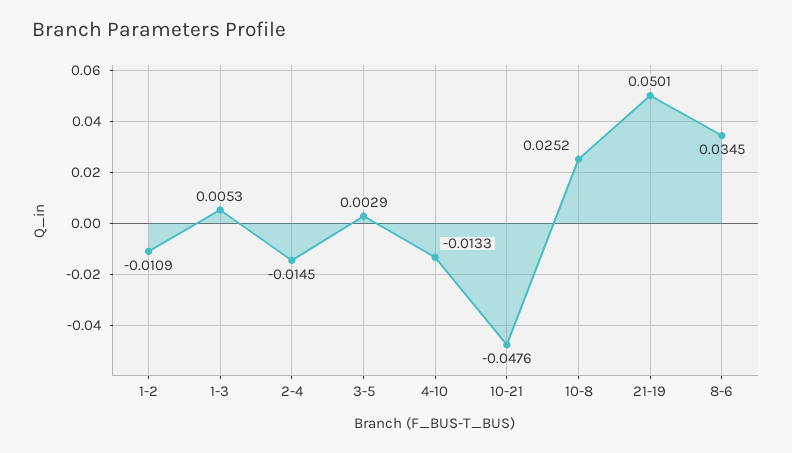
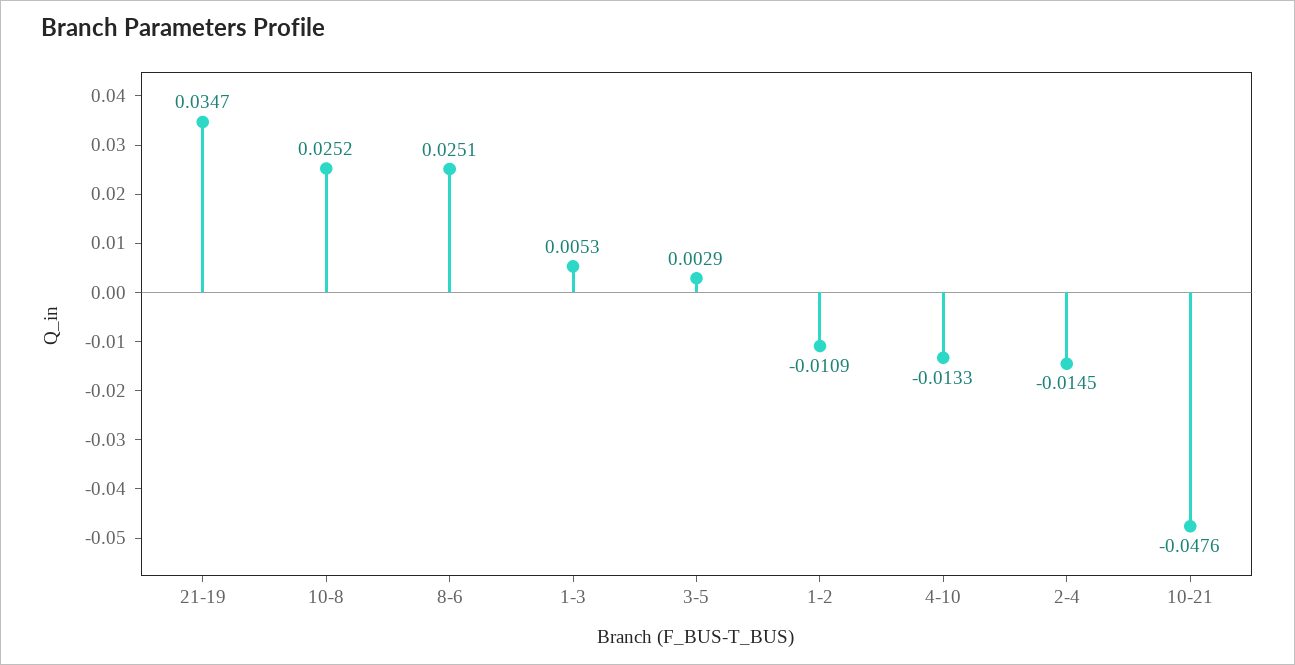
21-19: 0.0501 -> 0.0347
8-6: 0.0345 -> 0.0251

